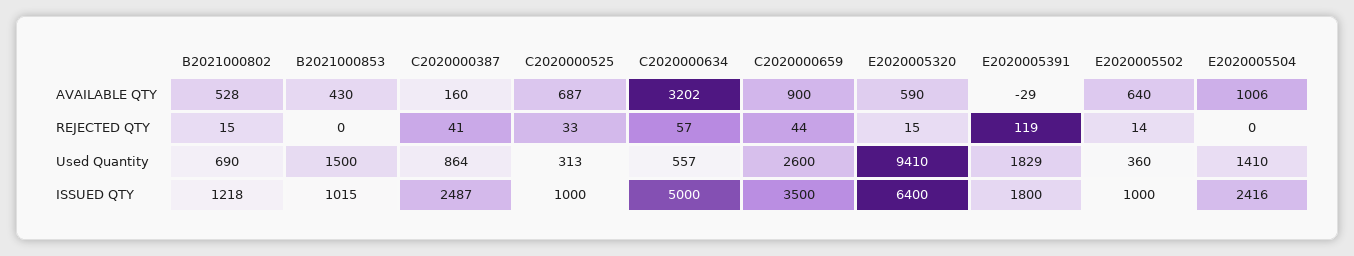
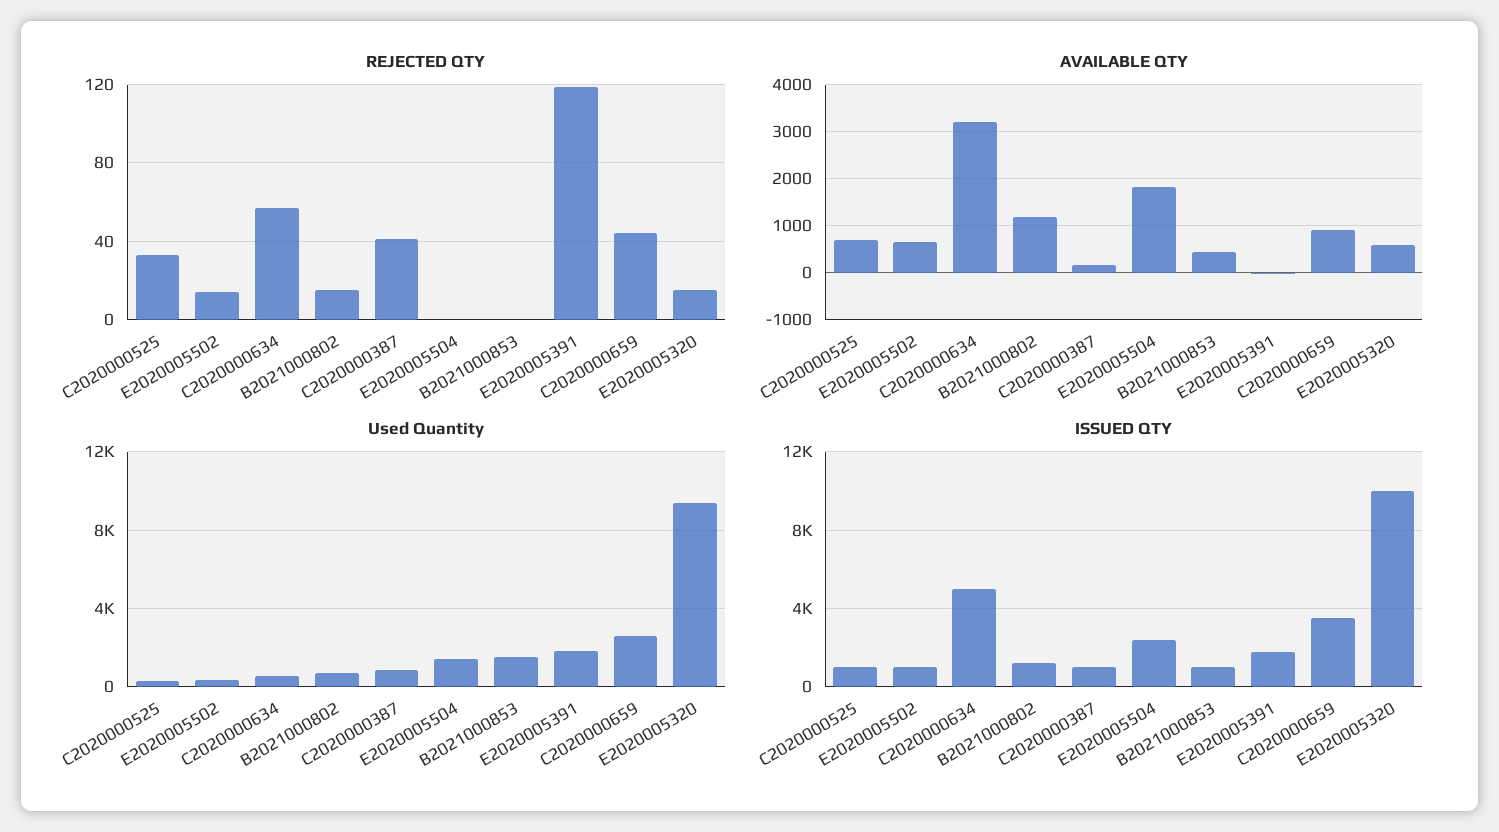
AVAILABLE QTY, B2021000802: 528 -> 1200
AVAILABLE QTY, E2020005504: 1006 -> 1800
ISSUED QTY, C2020000387: 2487 -> 1000
ISSUED QTY, E2020005320: 6400 -> 10000

